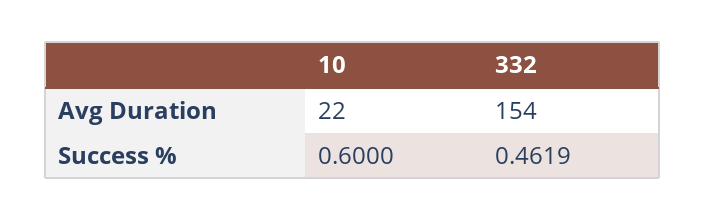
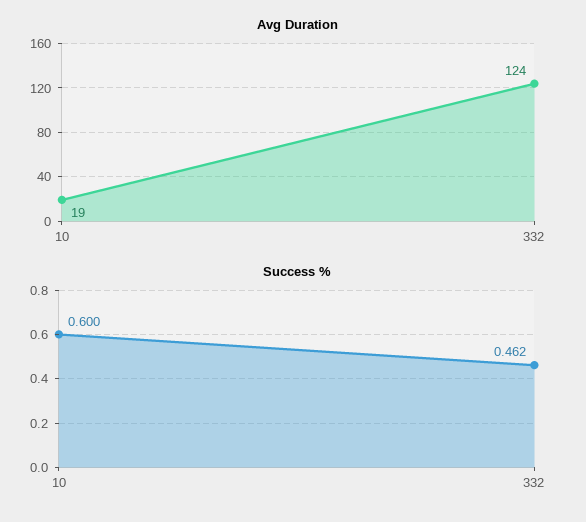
Avg Duration, 10: 22 -> 19
Avg Duration, 332: 154 -> 124

